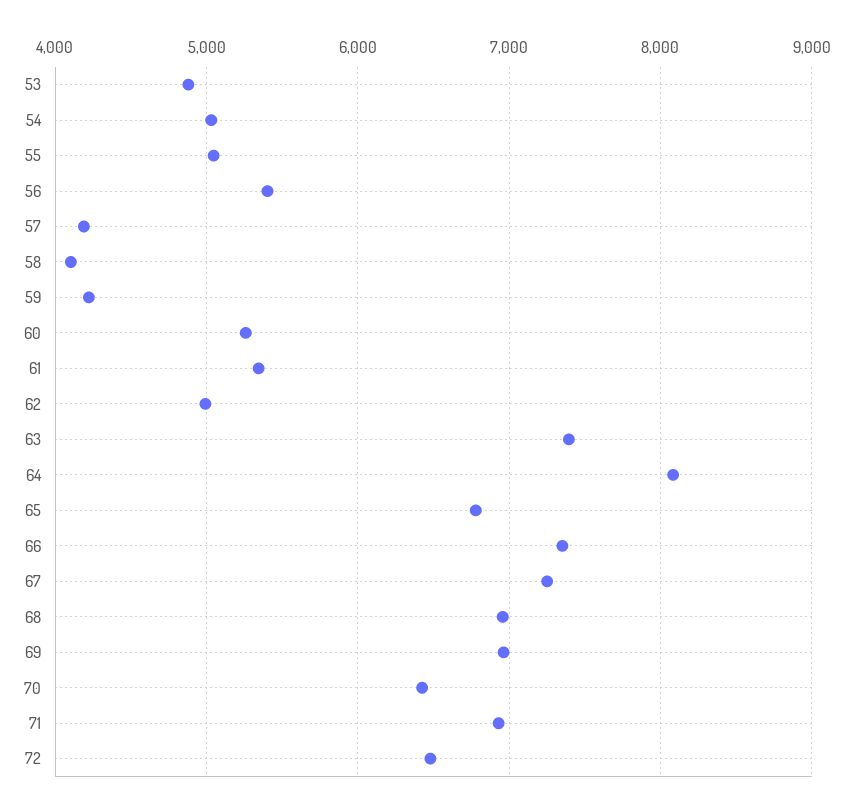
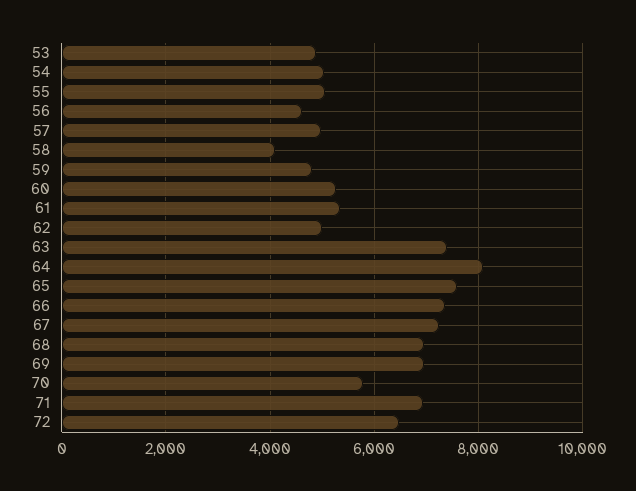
56: 5400 -> 4600
57: 4200 -> 5000
59: 4200 -> 4800
65: 6800 -> 7600
70: 6400 -> 5800

